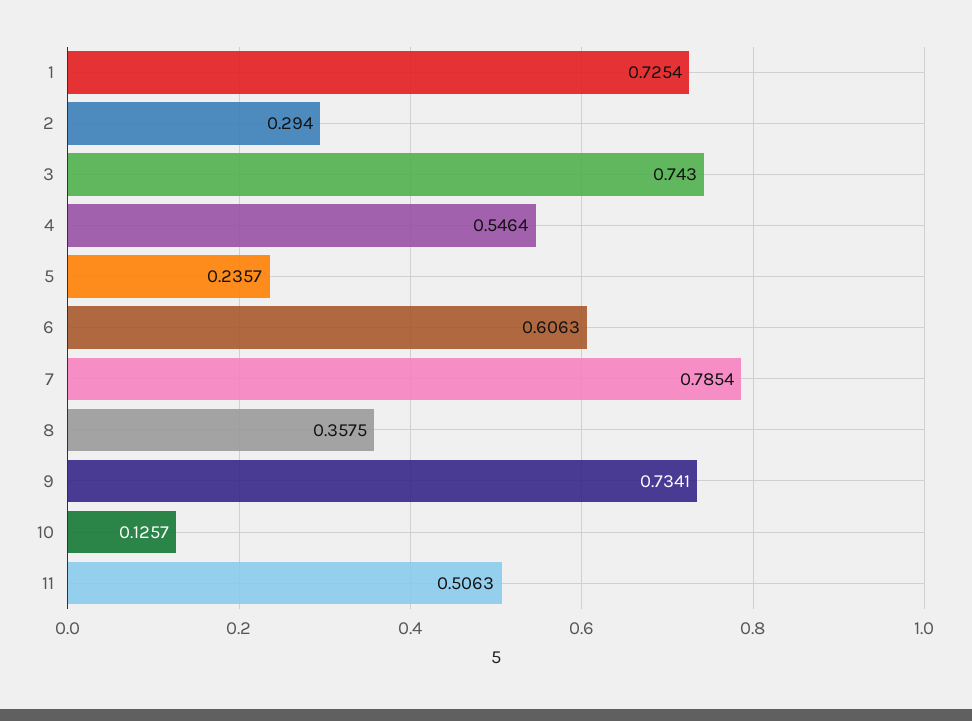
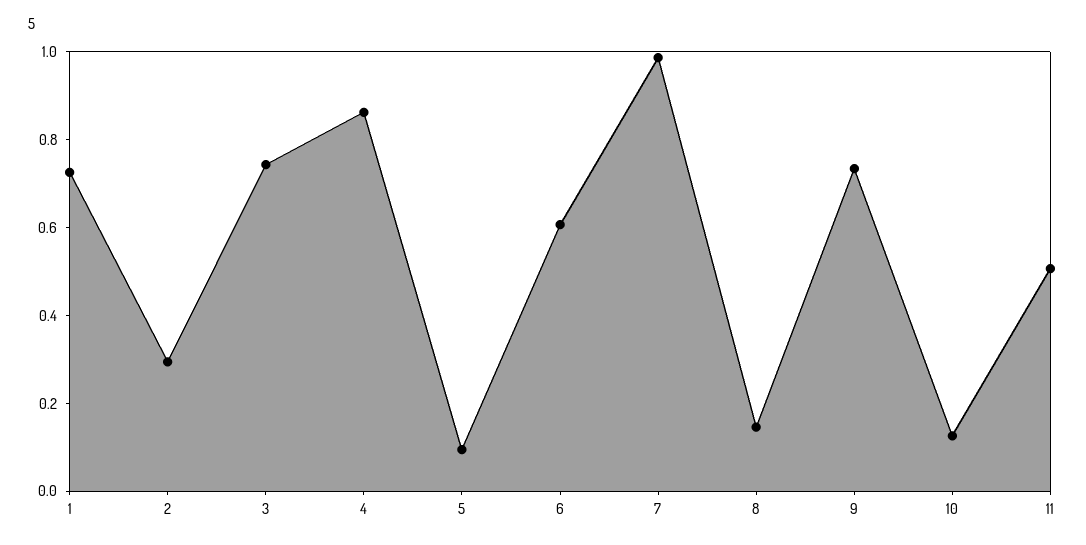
4: 0.5464 -> 0.85
5: 0.2357 -> 0.1
7: 0.7854 -> 1
8: 0.3575 -> 0.15

